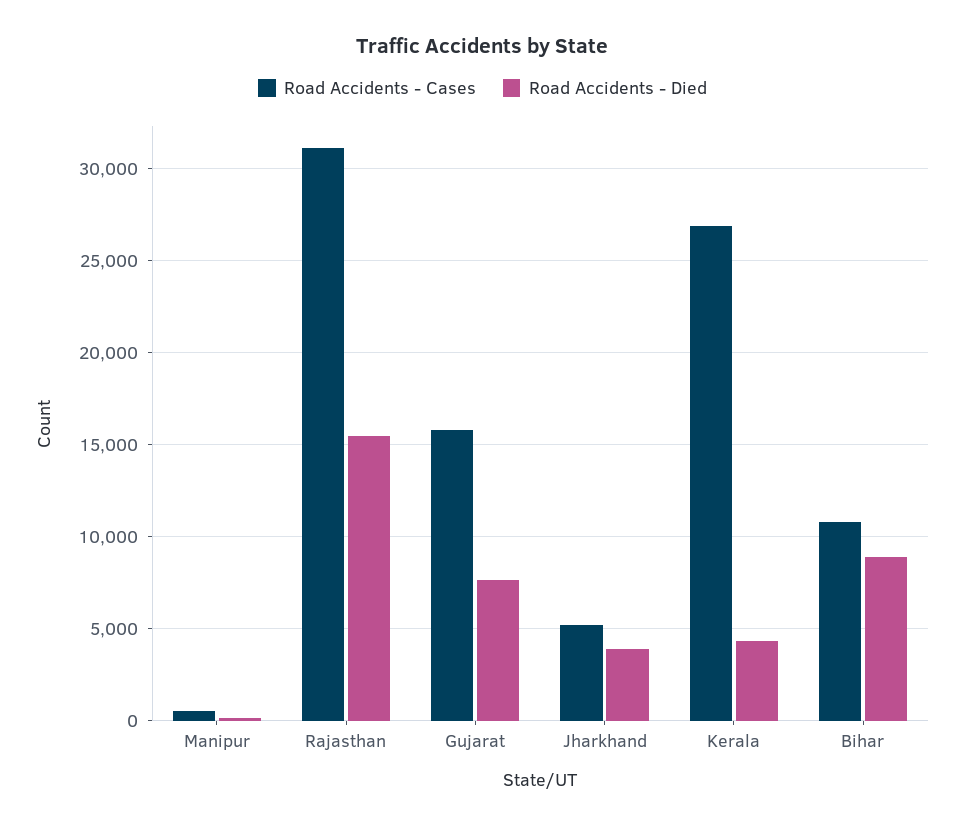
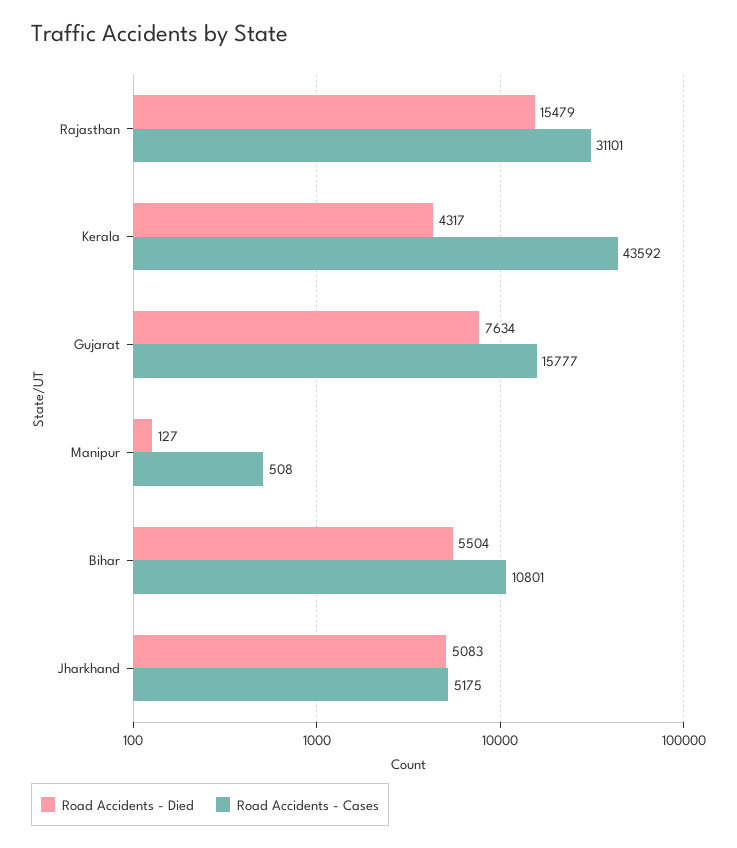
Road Accidents - Died, Jharkhand: 4000 -> 5083
Road Accidents - Cases, Kerala: 27000 -> 43592
Road Accidents - Died, Bihar: 9000 -> 5504

